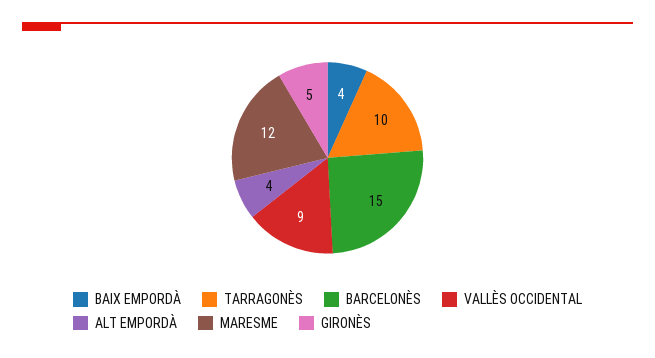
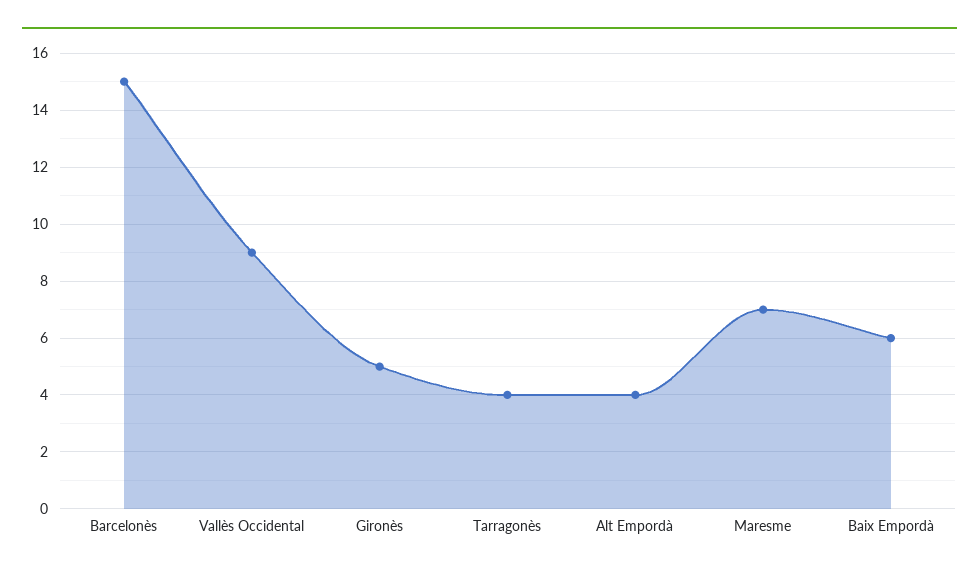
BAIX EMPORDÀ: 4 -> 6
TARRAGONÈS: 10 -> 4
MARESME: 12 -> 7

